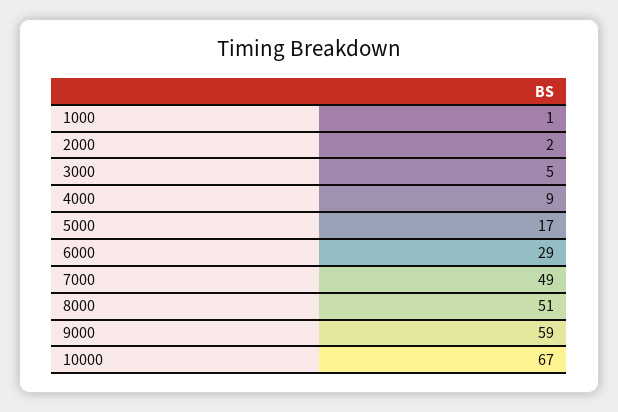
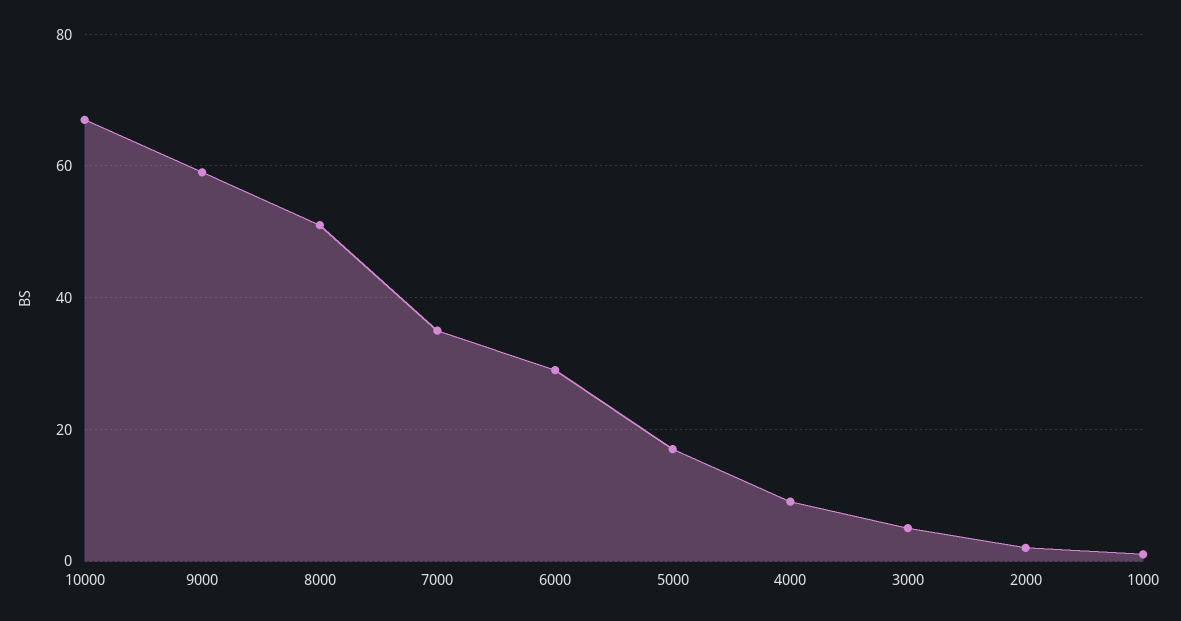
7000: 49 -> 35

